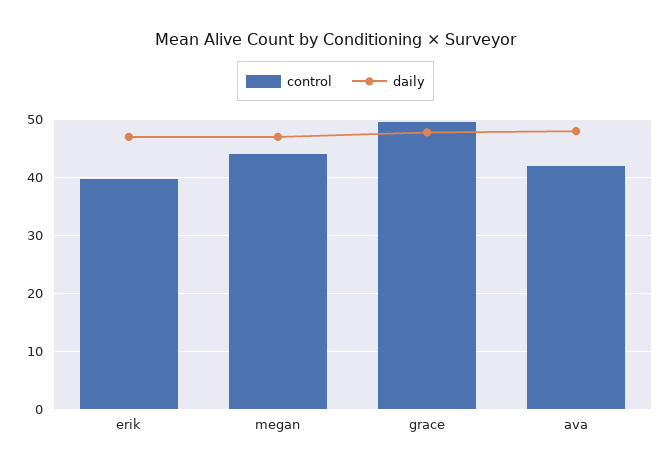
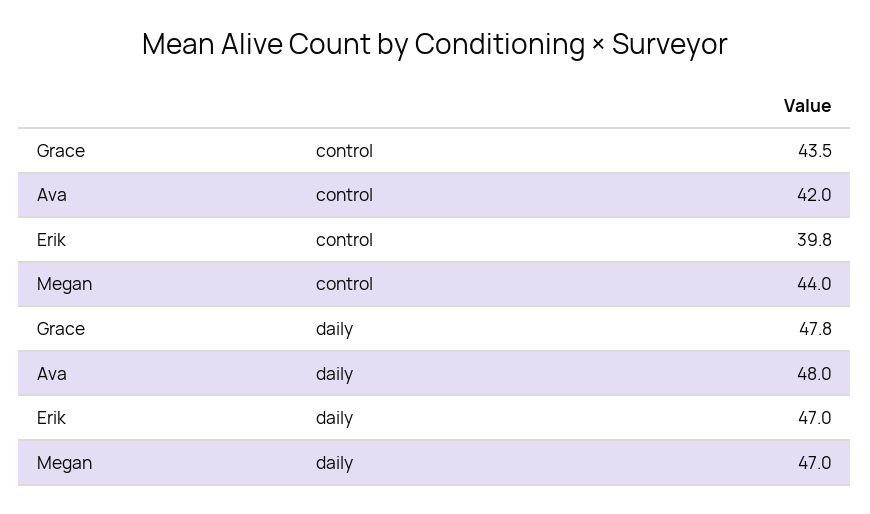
control, grace: 50 -> 43.5

